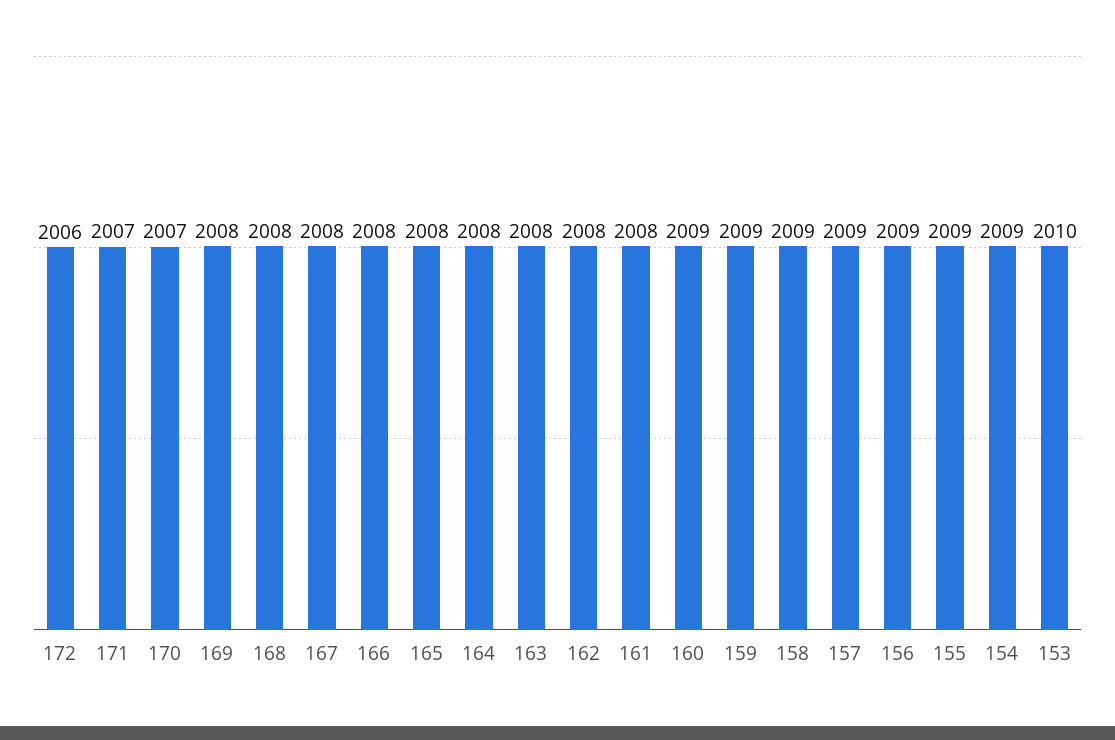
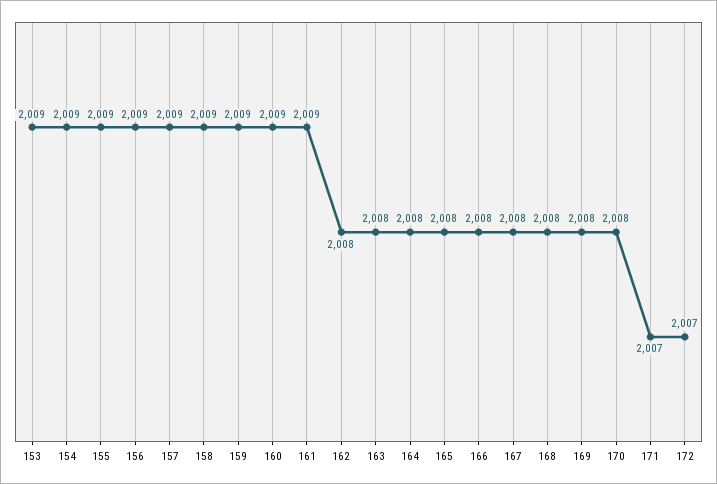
172: 2006 -> 2007
170: 2007 -> 2008
161: 2008 -> 2009
153: 2010 -> 2009

